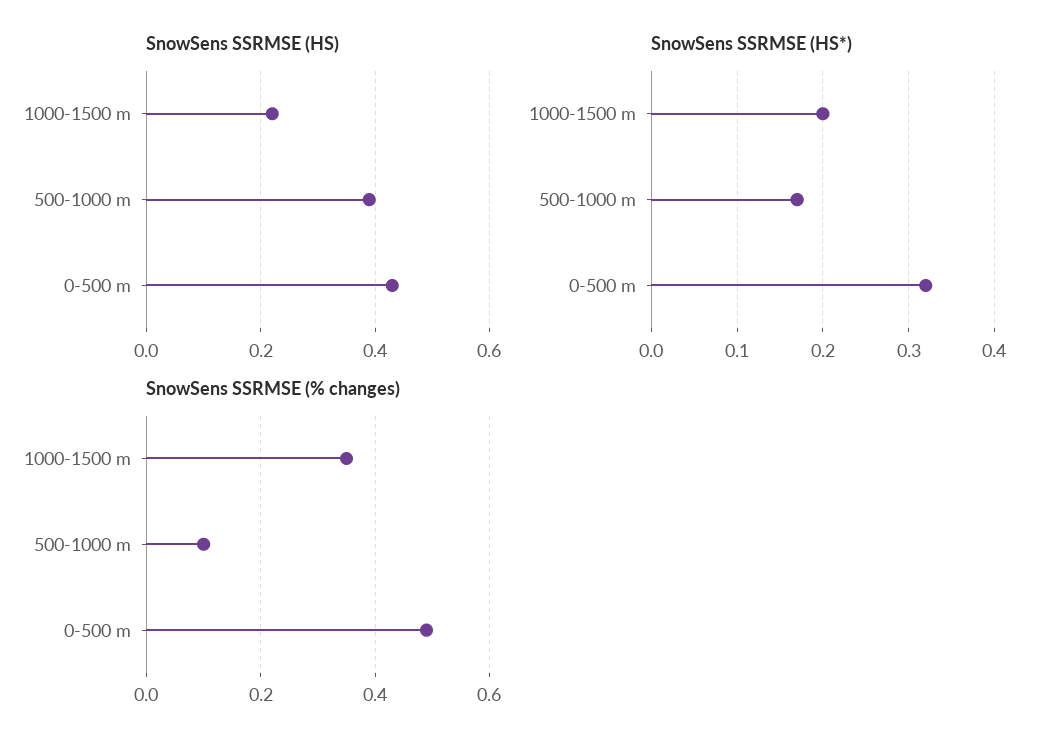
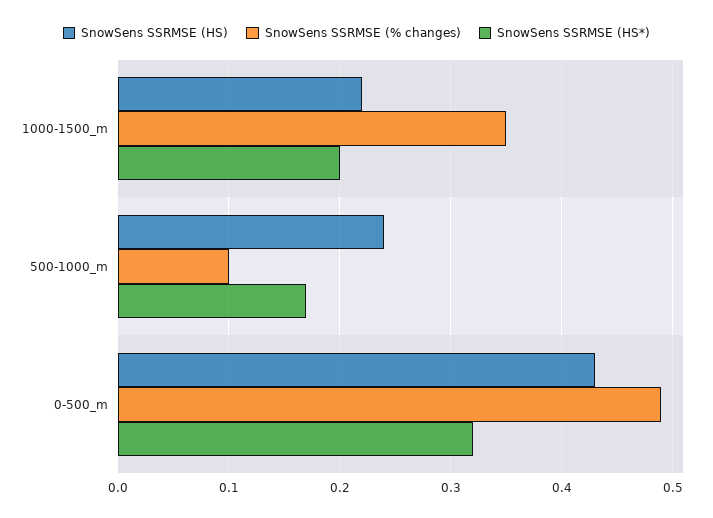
SnowSens SSRMSE (HS), 500-1000 m: 0.4 -> 0.24

